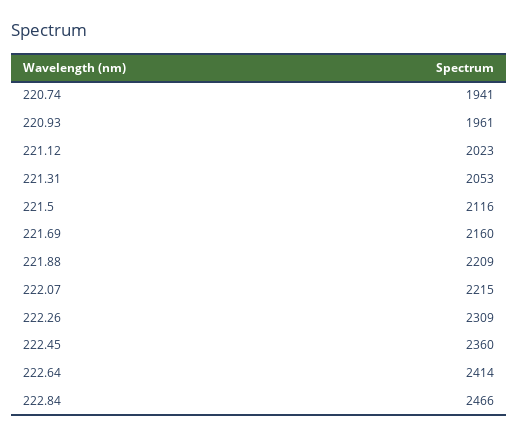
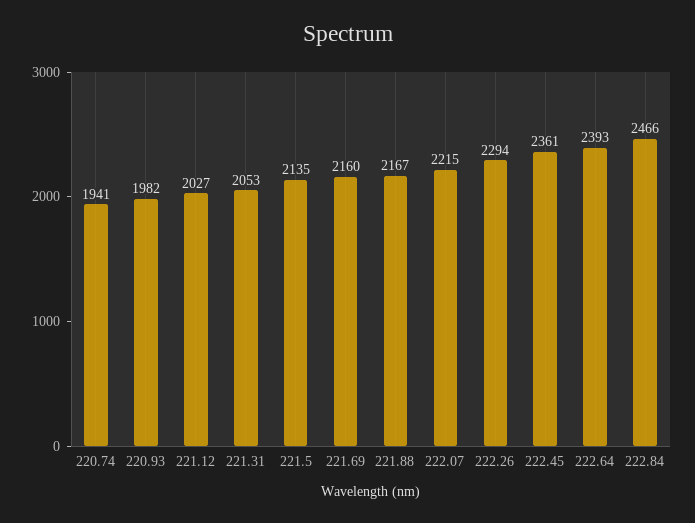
220.93: 1961 -> 1982
221.12: 2023 -> 2027
221.5: 2116 -> 2135
221.88: 2209 -> 2167
222.26: 2309 -> 2294
222.45: 2360 -> 2361
222.64: 2414 -> 2393

